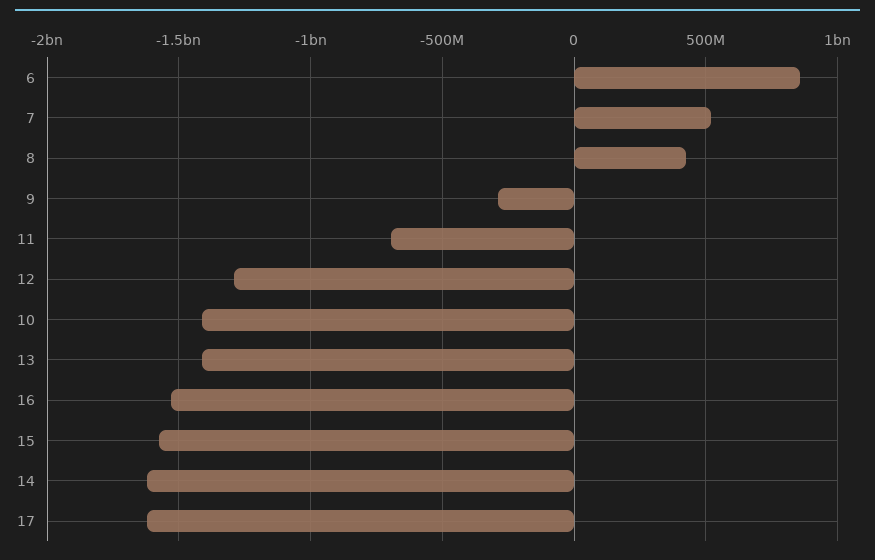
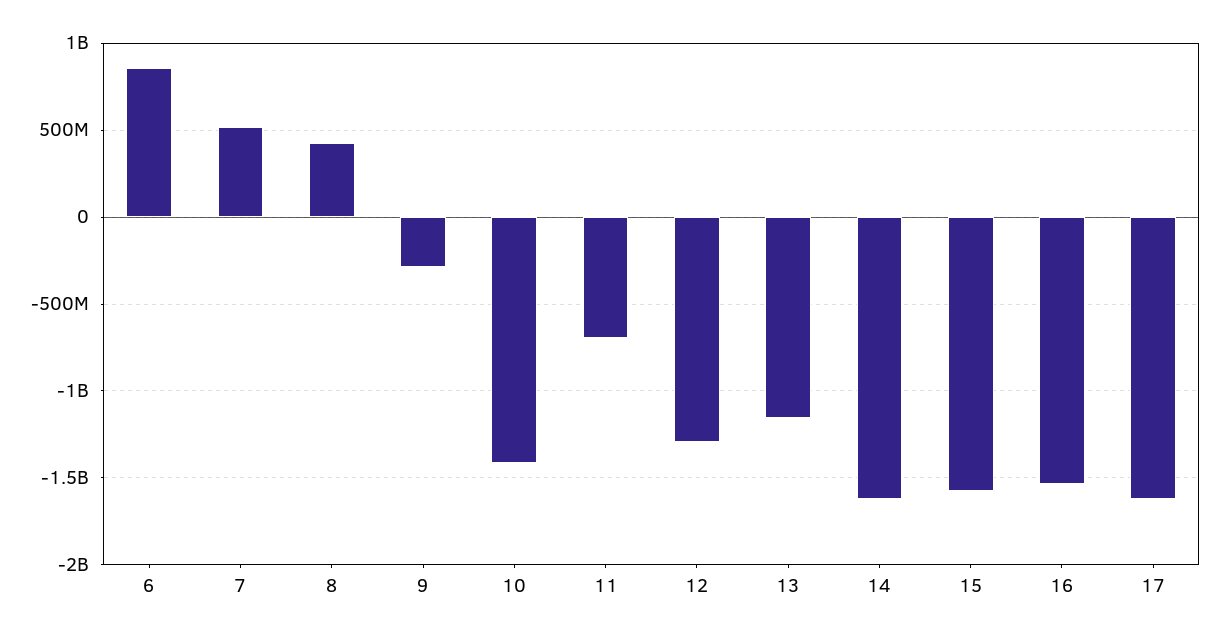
13: -1400000000 -> -1150000000

